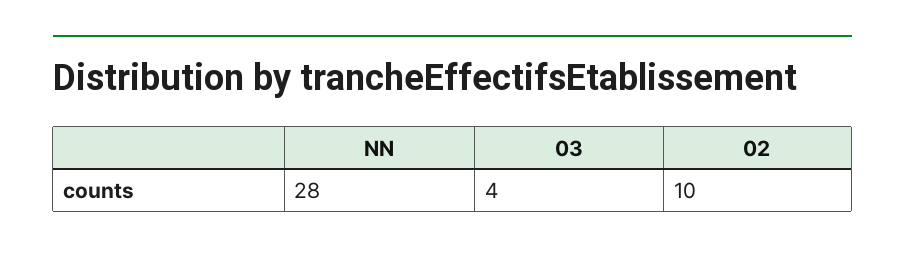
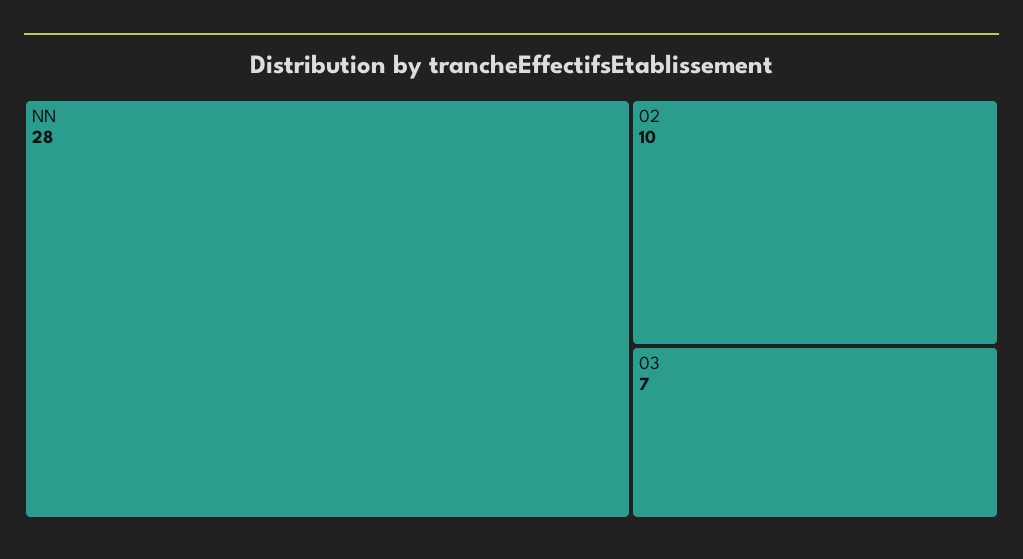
03: 4 -> 7

